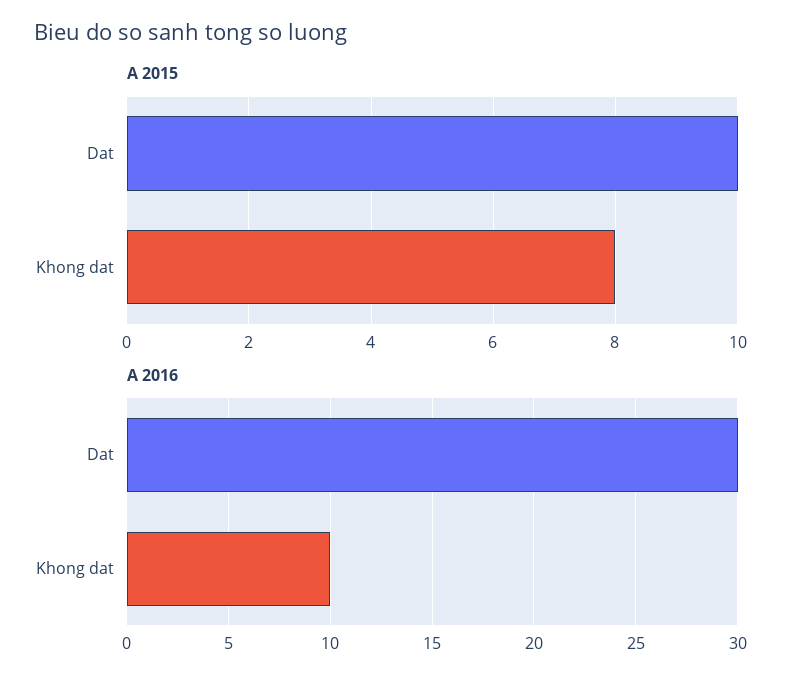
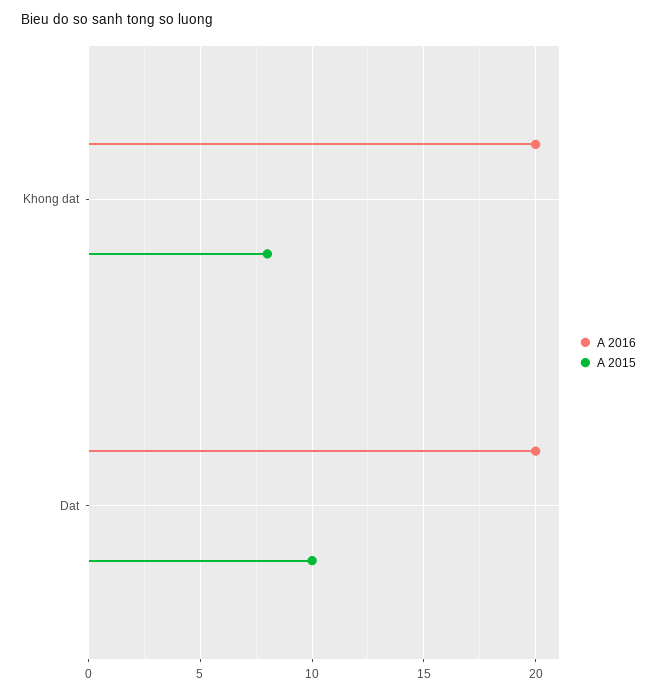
A 2016, Dat: 30 -> 20
A 2016, Khong dat: 10 -> 20

